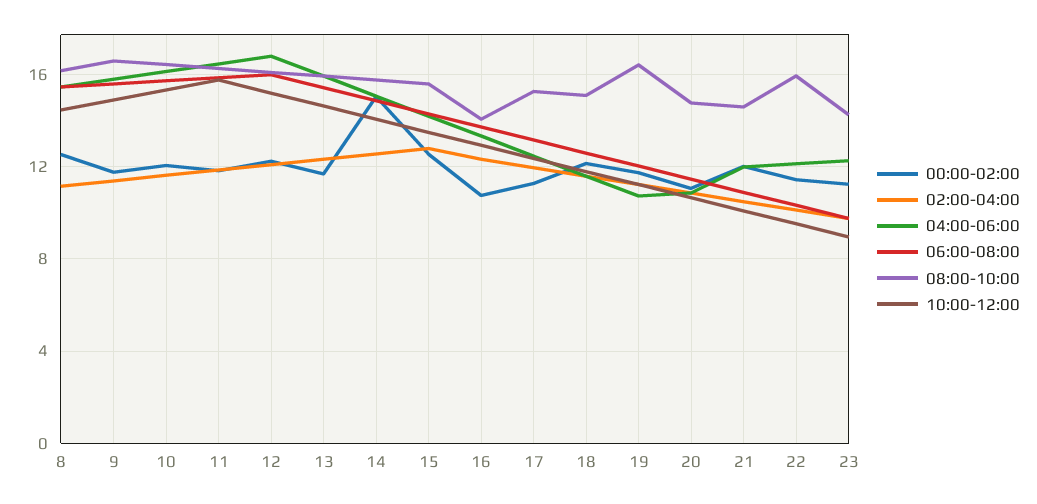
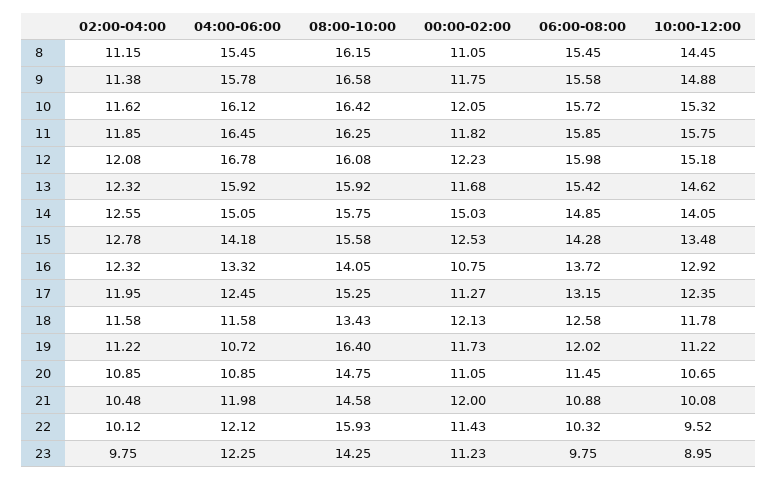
00:00-02:00, 8: 12.5 -> 11.05
08:00-10:00, 18: 15 -> 13.43

